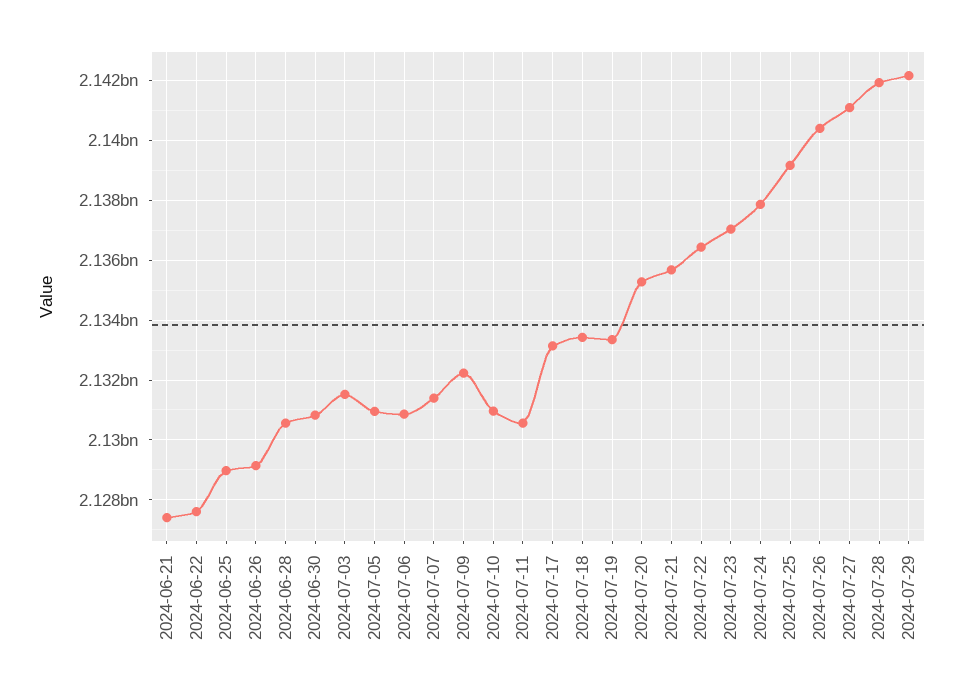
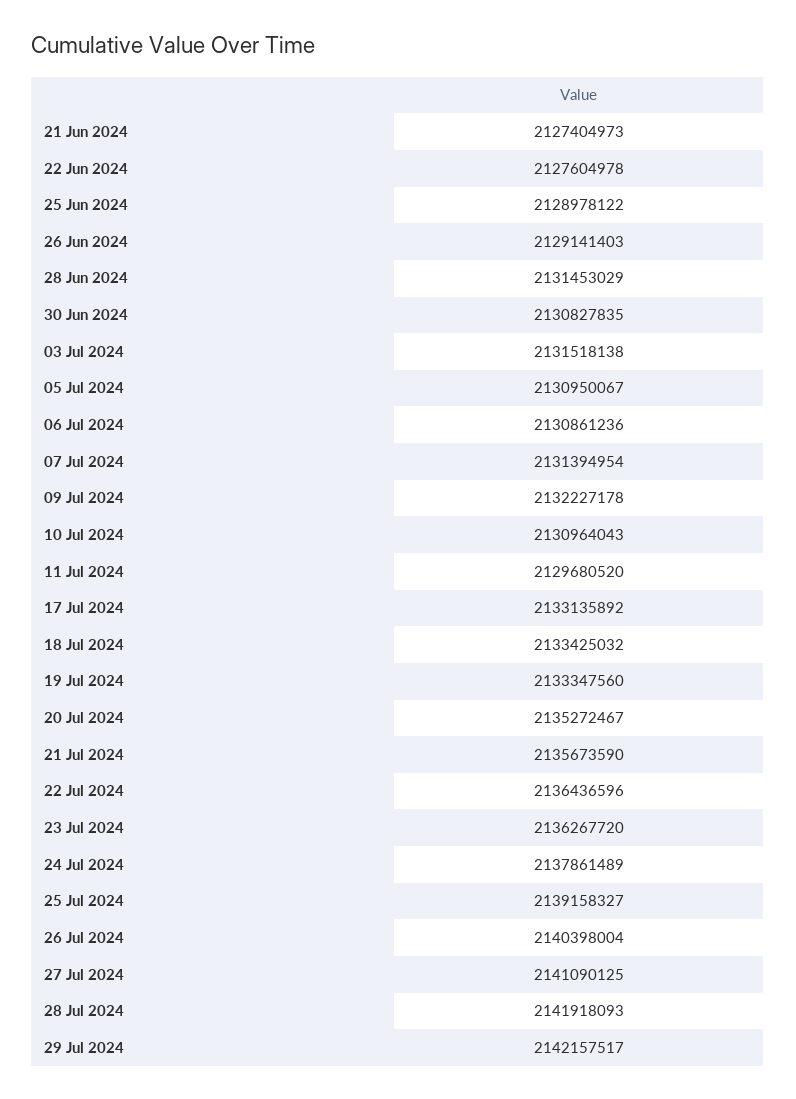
2024-06-28: 2130500000 -> 2131453029
2024-07-11: 2130500000 -> 2129680520
2024-07-23: 2137000000 -> 2136267720

